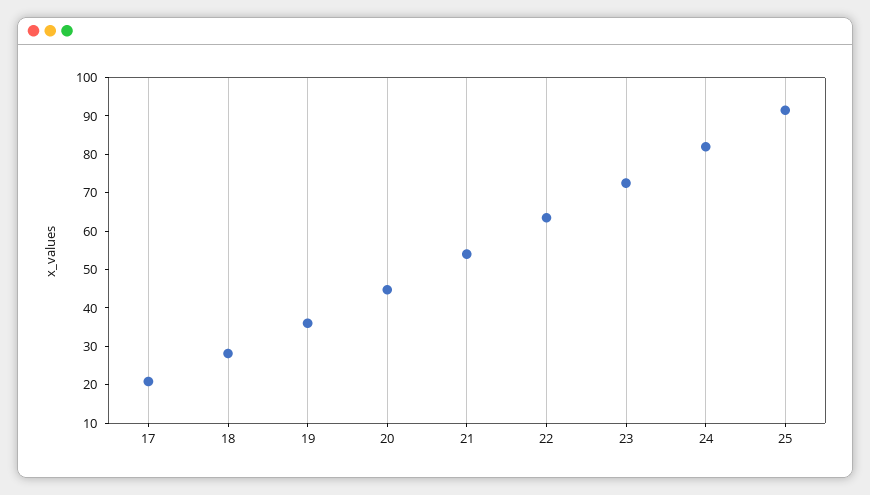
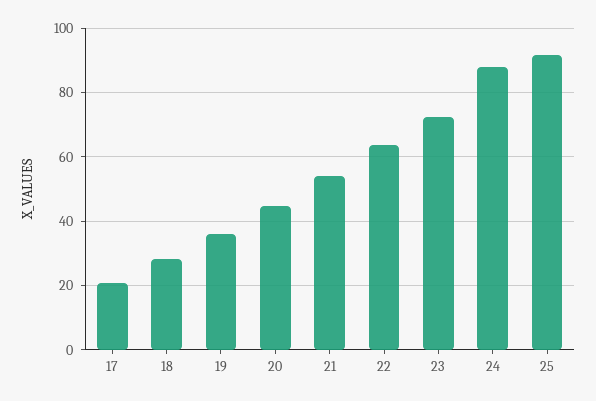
24: 82.5 -> 88

